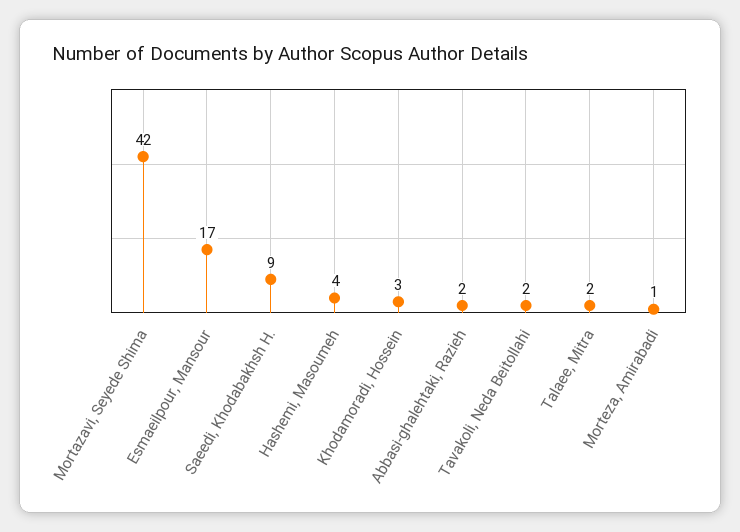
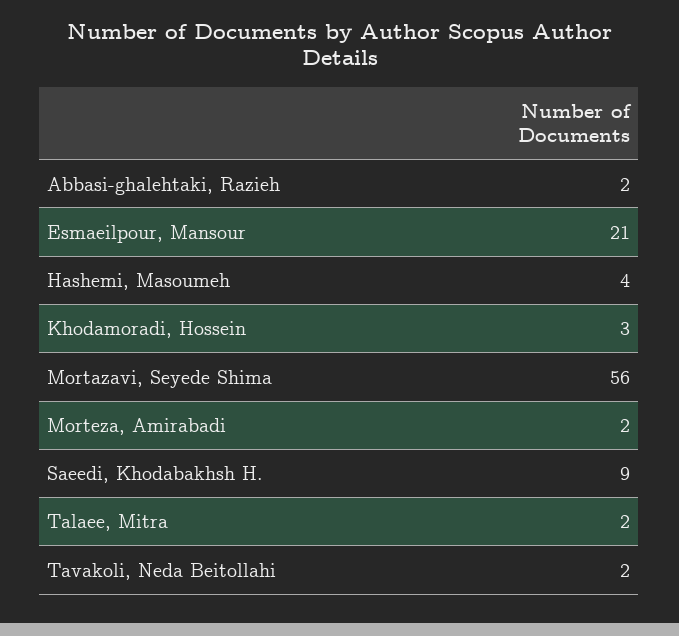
Mortazavi, Seyede Shima: 42 -> 56
Esmaeilpour, Mansour: 17 -> 21
Morteza, Amirabadi: 1 -> 2

